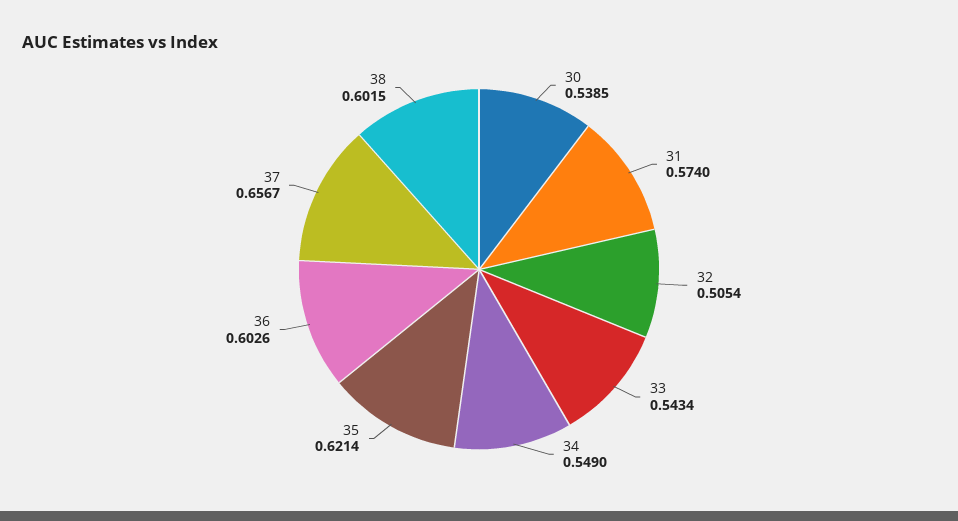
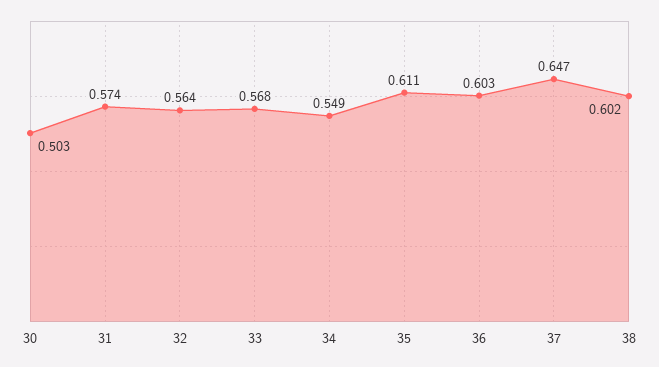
30: 0.5385 -> 0.503
32: 0.5054 -> 0.564
33: 0.5434 -> 0.568
35: 0.6214 -> 0.611
37: 0.6567 -> 0.647

